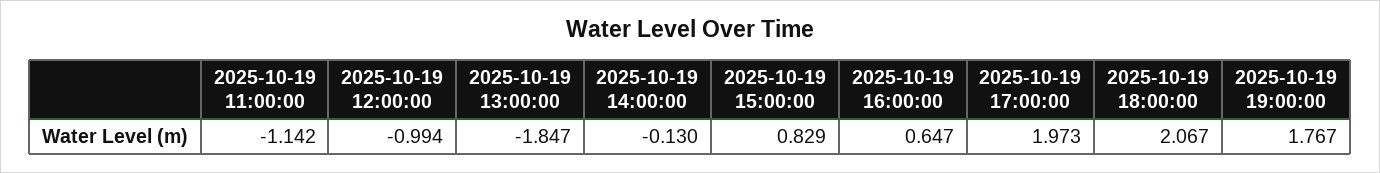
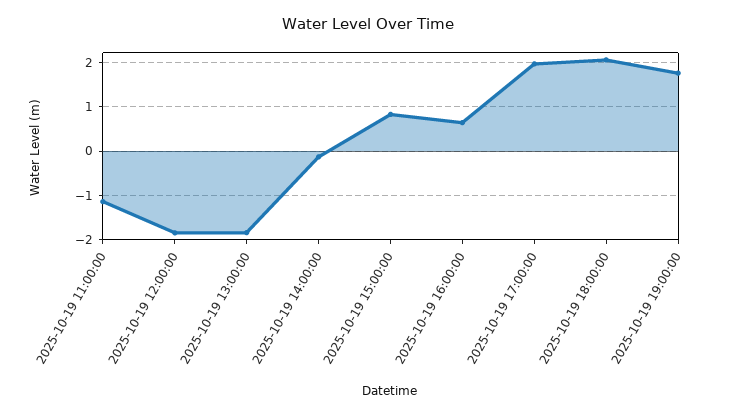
2025-10-19 12:00:00: -0.994 -> -1.8

